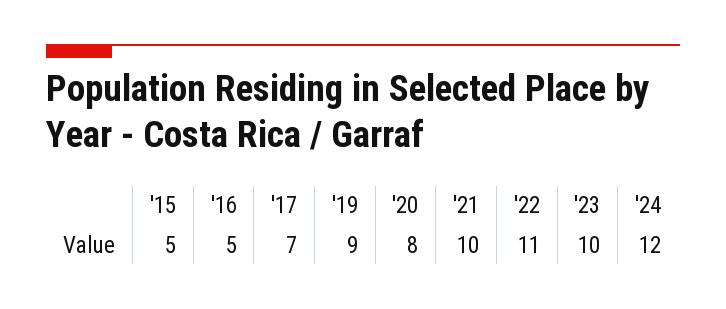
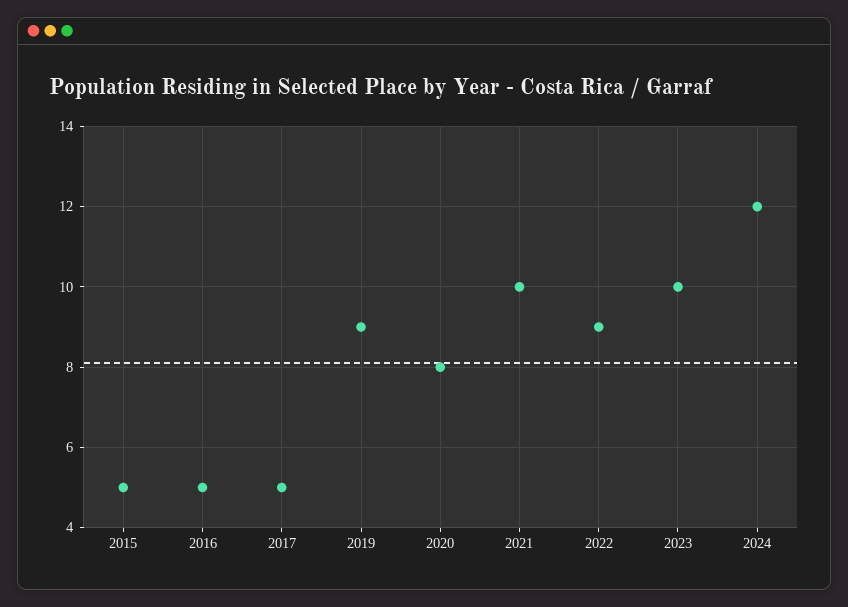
'17: 7 -> 5
'22: 11 -> 9

